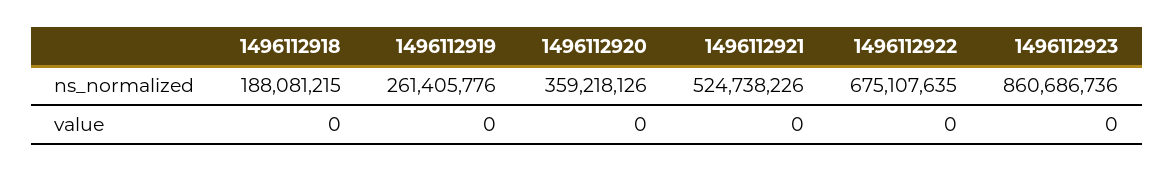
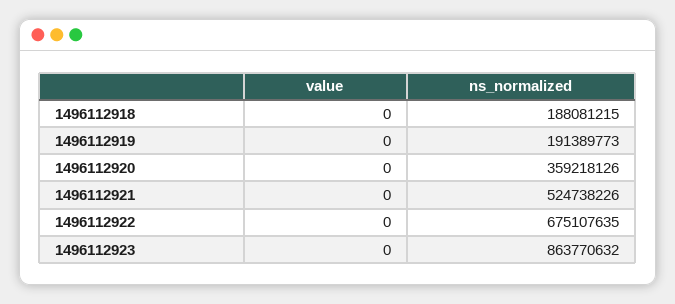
1496112919, ns_normalized: 261405776 -> 191389773
1496112923, ns_normalized: 860686736 -> 863770632

